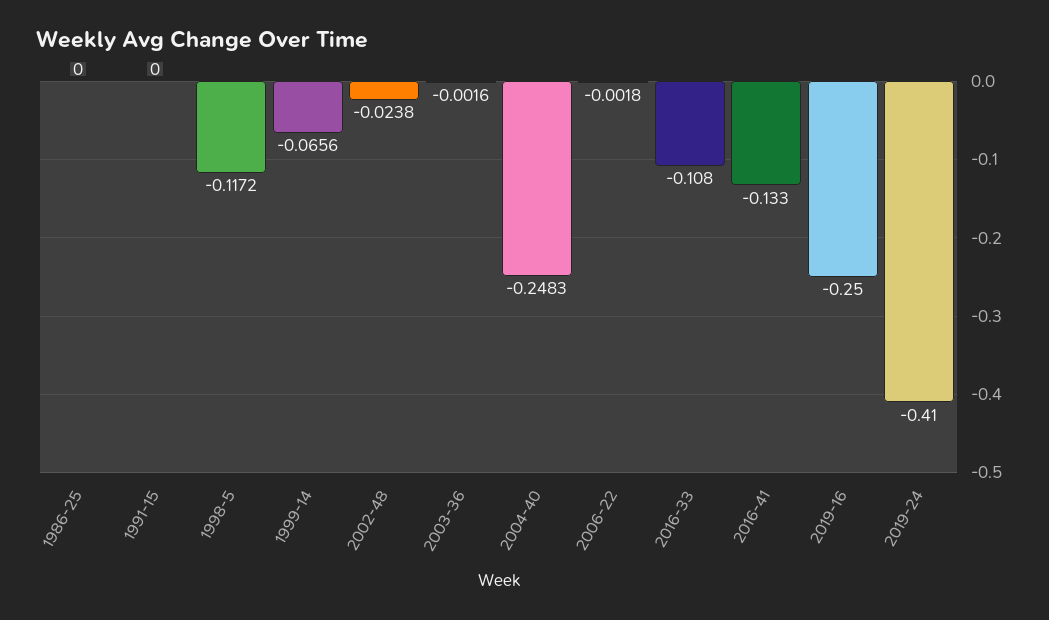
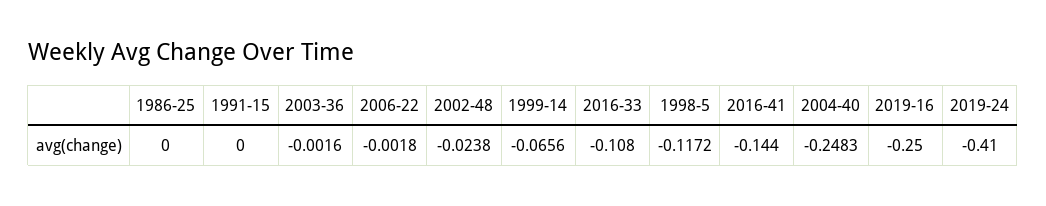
2016-41: -0.133 -> -0.144

